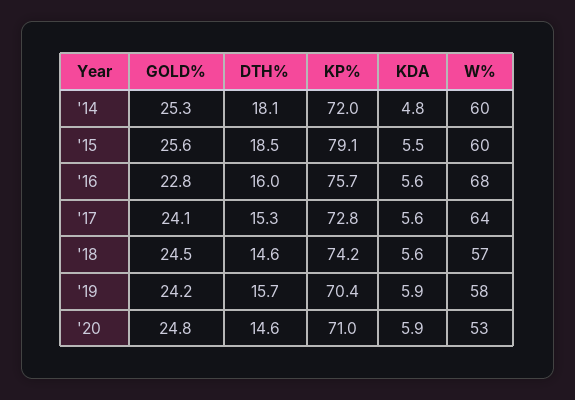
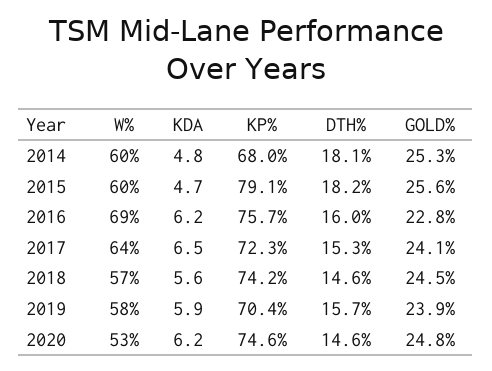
KP%, '14: 72 -> 68
DTH%, '15: 18.5 -> 18.2
KDA, '15: 5.5 -> 4.7
KDA, '16: 5.6 -> 6.2
W%, '16: 68 -> 69
KP%, '17: 72.8 -> 72.3
KDA, '17: 5.6 -> 6.5
GOLD%, '19: 24.2 -> 23.9
KP%, '20: 71 -> 74.6
KDA, '20: 5.9 -> 6.2

